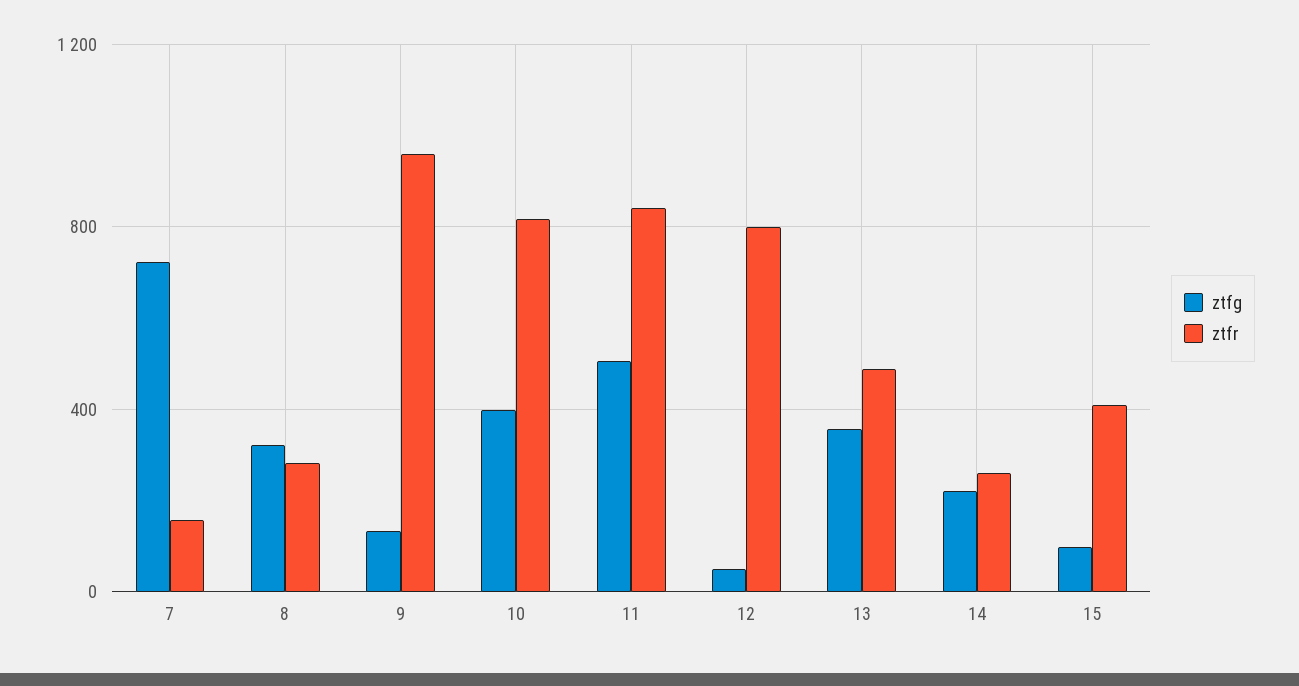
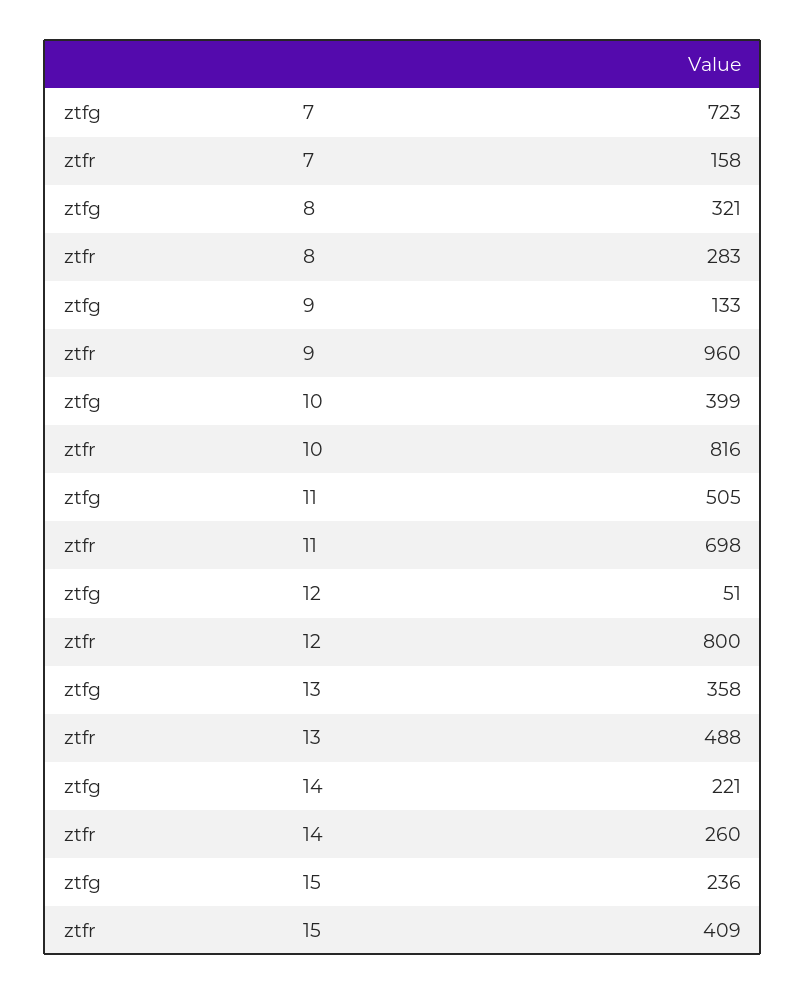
ztfr, 11: 850 -> 698
ztfg, 15: 100 -> 236

